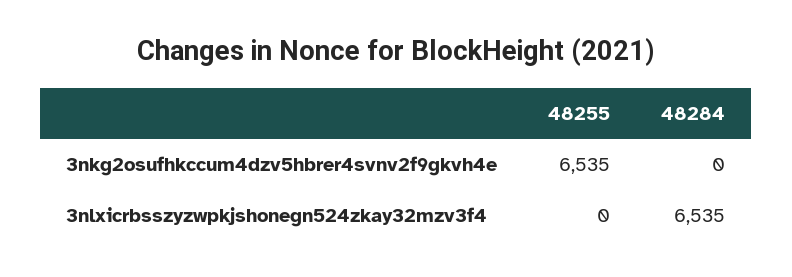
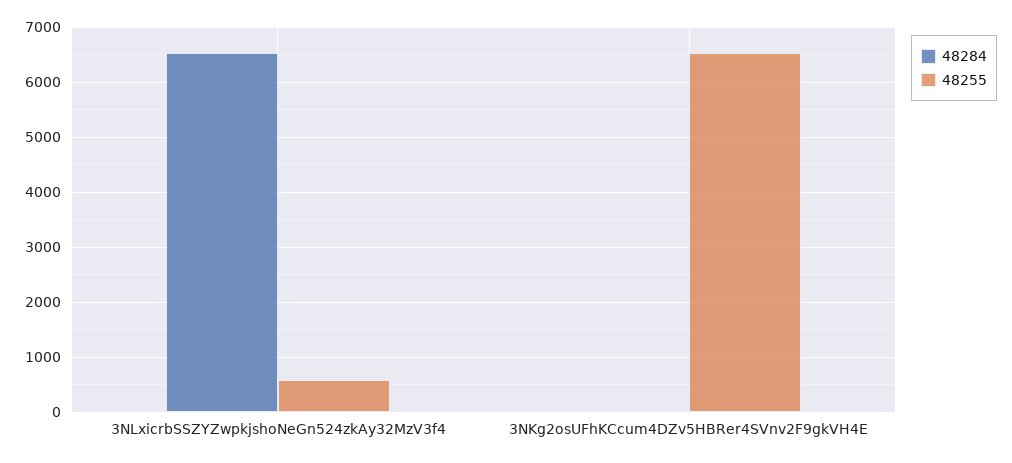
48255, 3nlxicrbsszyzwpkjshonegn524zkay32mzv3f4: 0 -> 600

